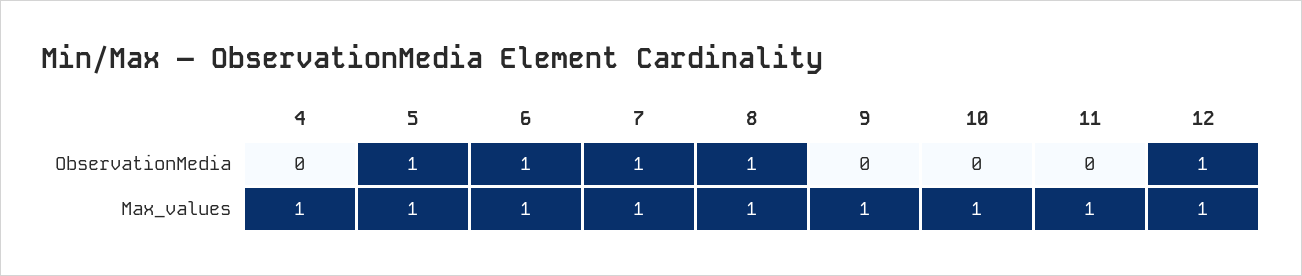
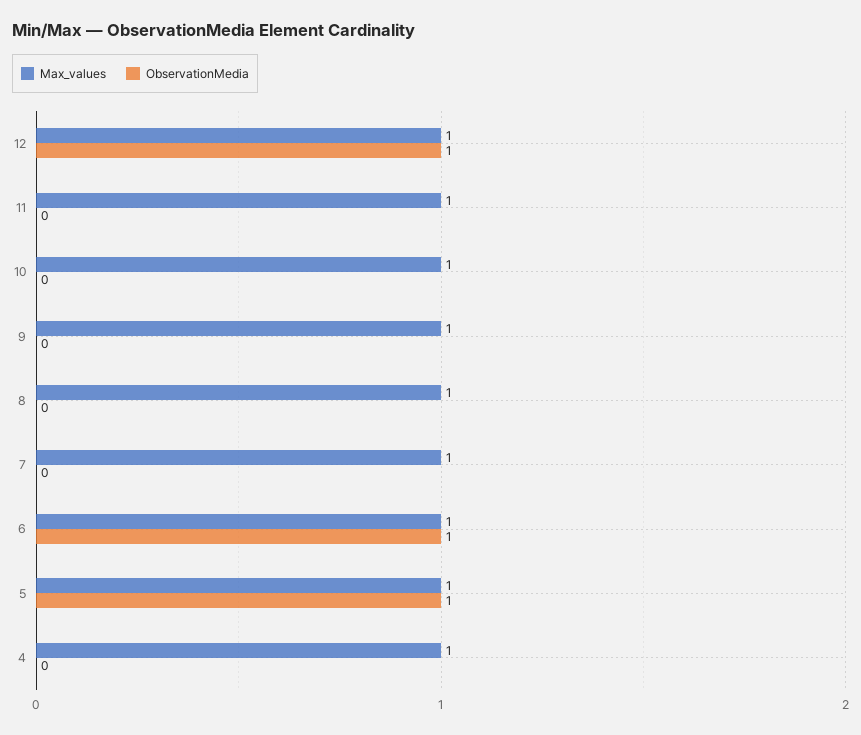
ObservationMedia, 7: 1 -> 0
ObservationMedia, 8: 1 -> 0

